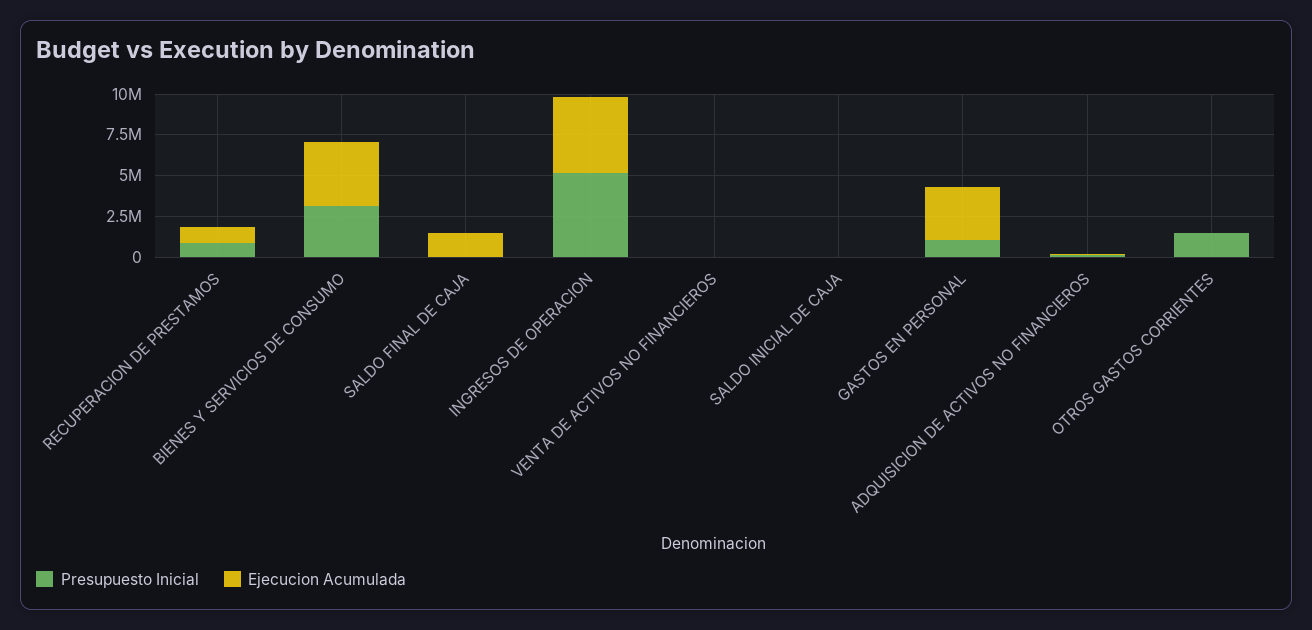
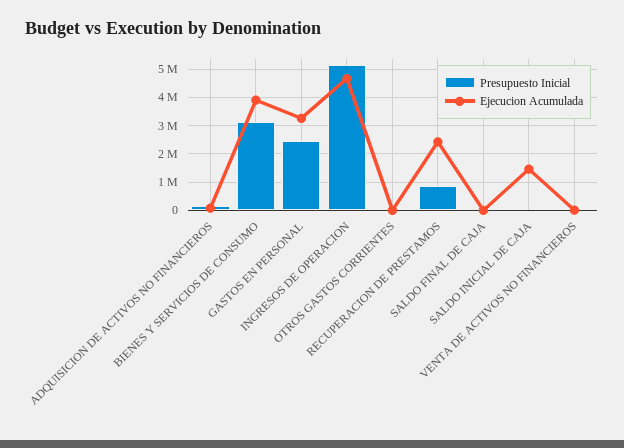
Ejecucion Acumulada, RECUPERACION DE PRESTAMOS: 1000000 -> 2500000
Ejecucion Acumulada, SALDO FINAL DE CAJA: 1500000 -> 0
Ejecucion Acumulada, SALDO INICIAL DE CAJA: 0 -> 1500000
Presupuesto Inicial, GASTOS EN PERSONAL: 1000000 -> 2500000
Presupuesto Inicial, OTROS GASTOS CORRIENTES: 1500000 -> 0

